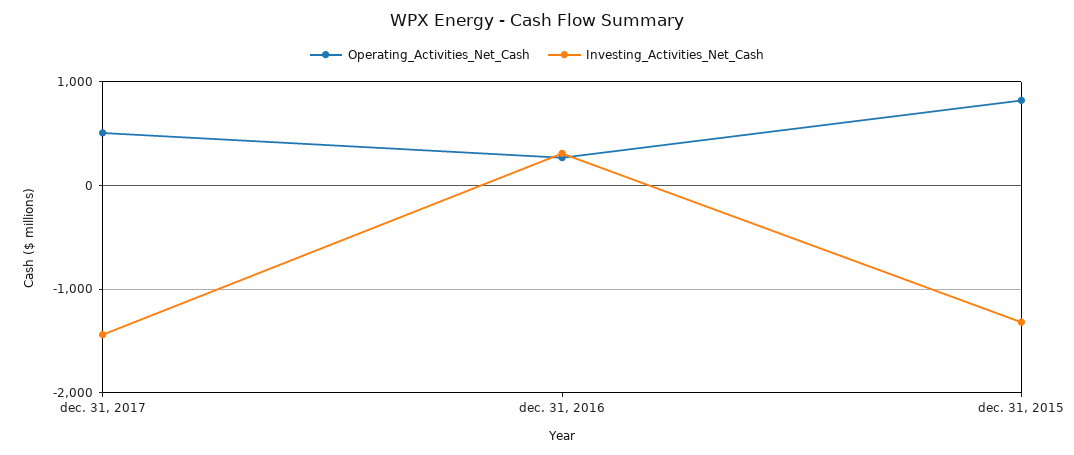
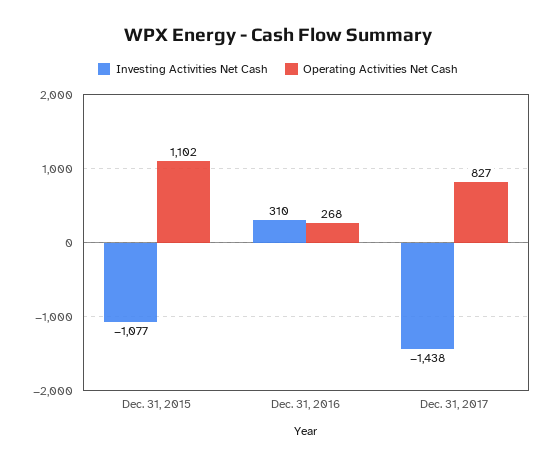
Operating_Activities_Net_Cash, dec. 31, 2017: 500 -> 827
Operating_Activities_Net_Cash, dec. 31, 2015: 800 -> 1102
Investing_Activities_Net_Cash, dec. 31, 2015: -1300 -> -1077

